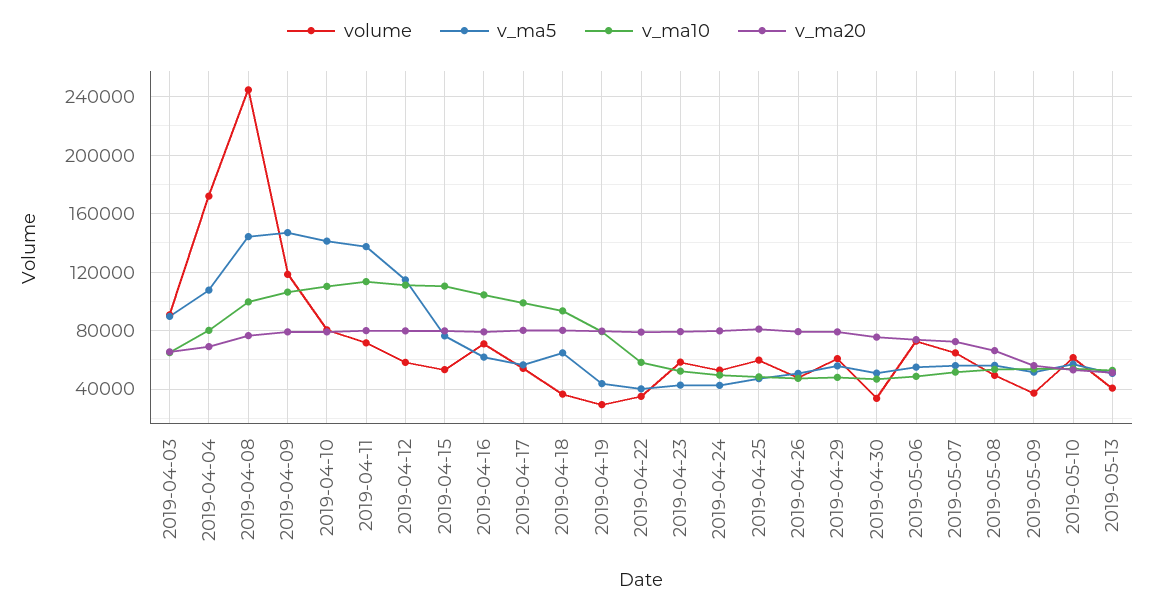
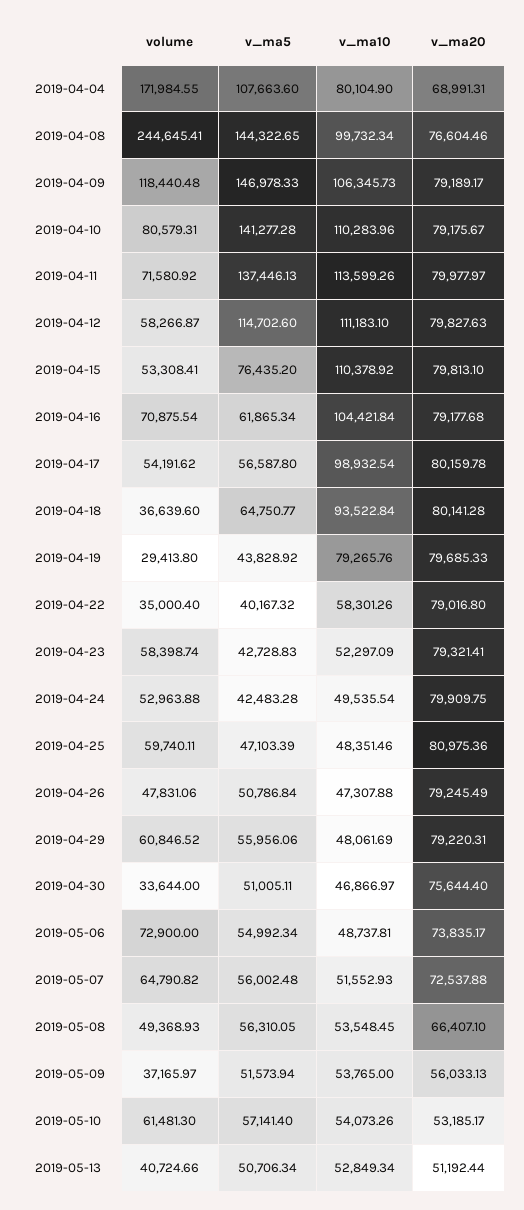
volume, 2019-04-03: 90000 -> none
v_ma5, 2019-04-03: 90000 -> none
v_ma10, 2019-04-03: 65000 -> none
v_ma20, 2019-04-03: 65000 -> none

